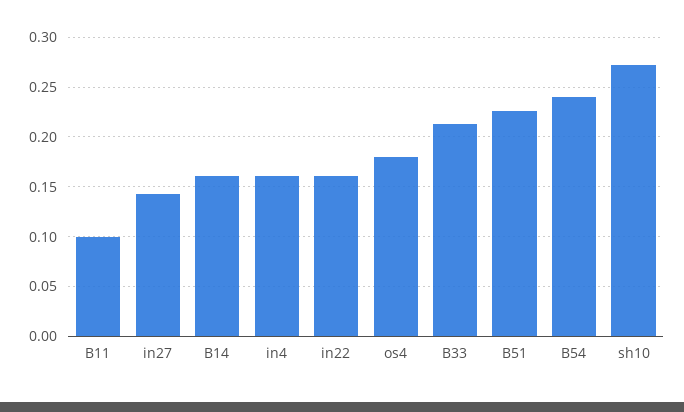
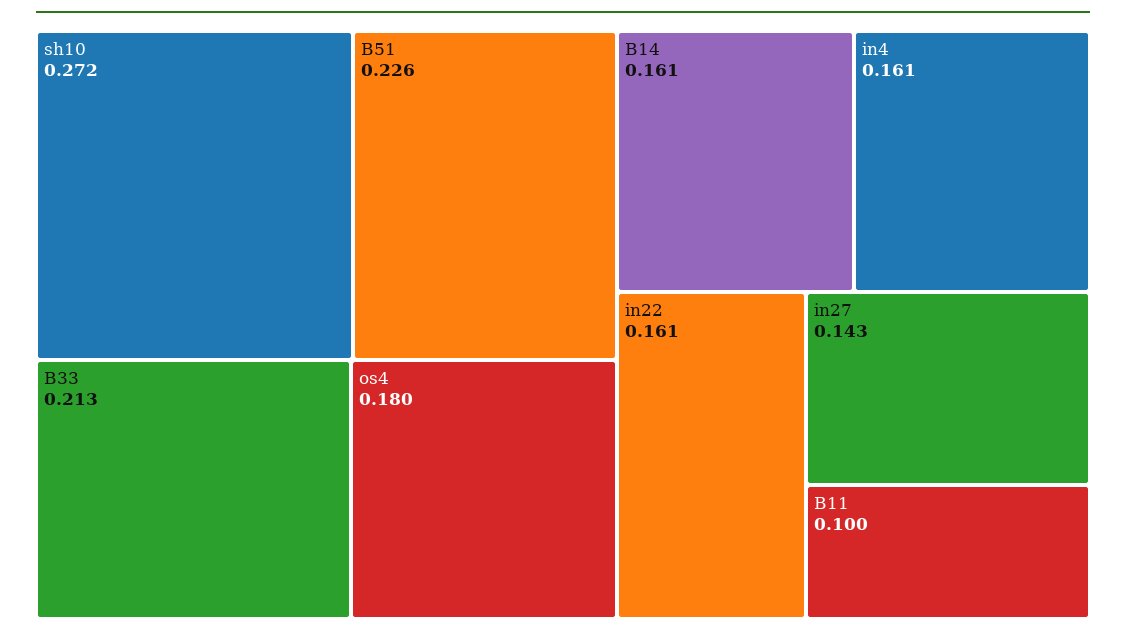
B54: 0.24 -> none

